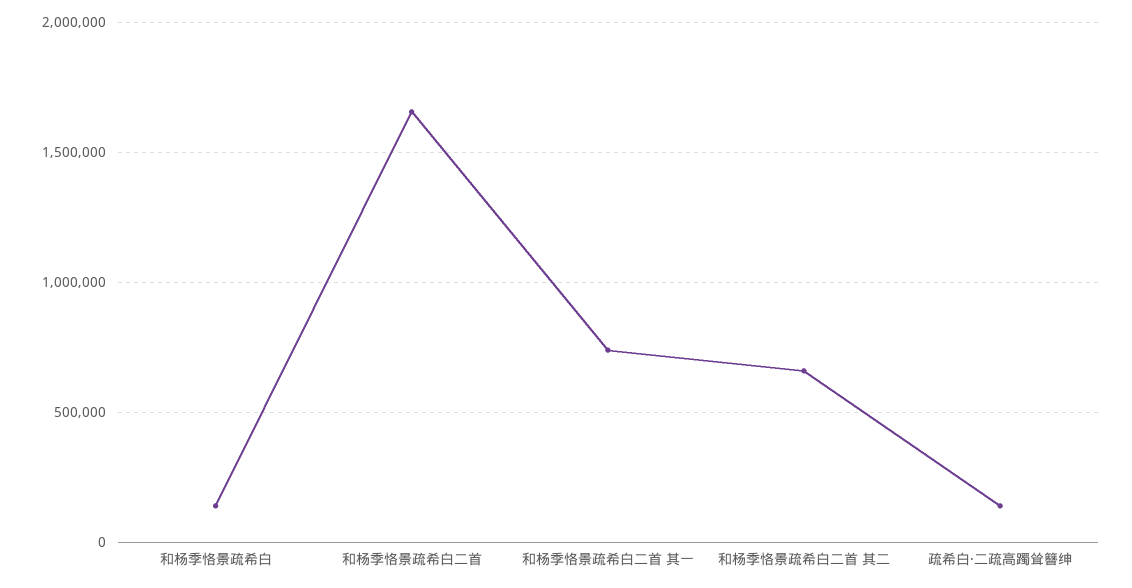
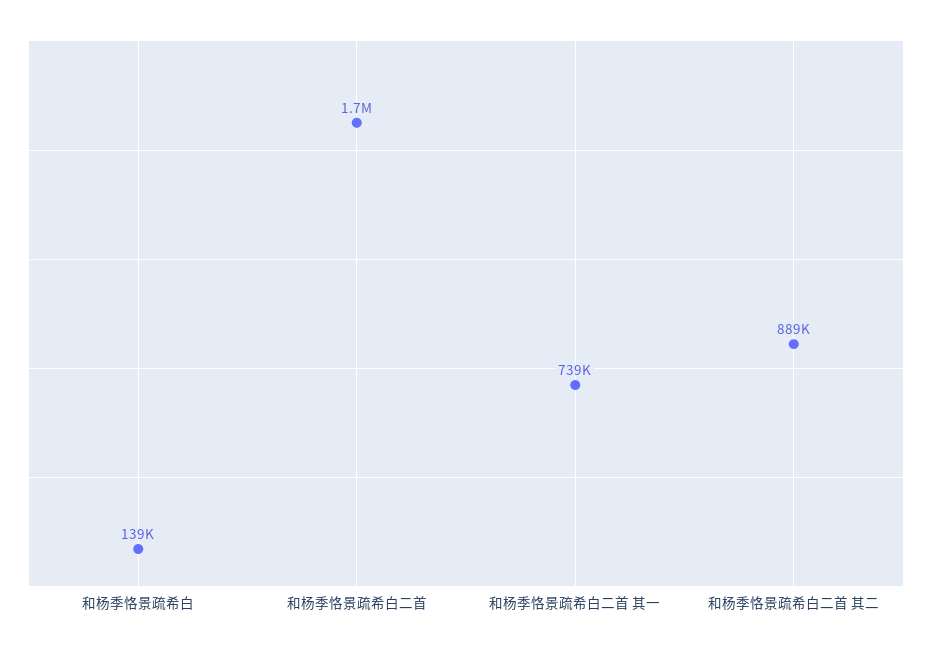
和杨季恪景疏希白二首 其二: 650000 -> 889000
疏希白·二疏高躅耸簪绅: 150000 -> none

